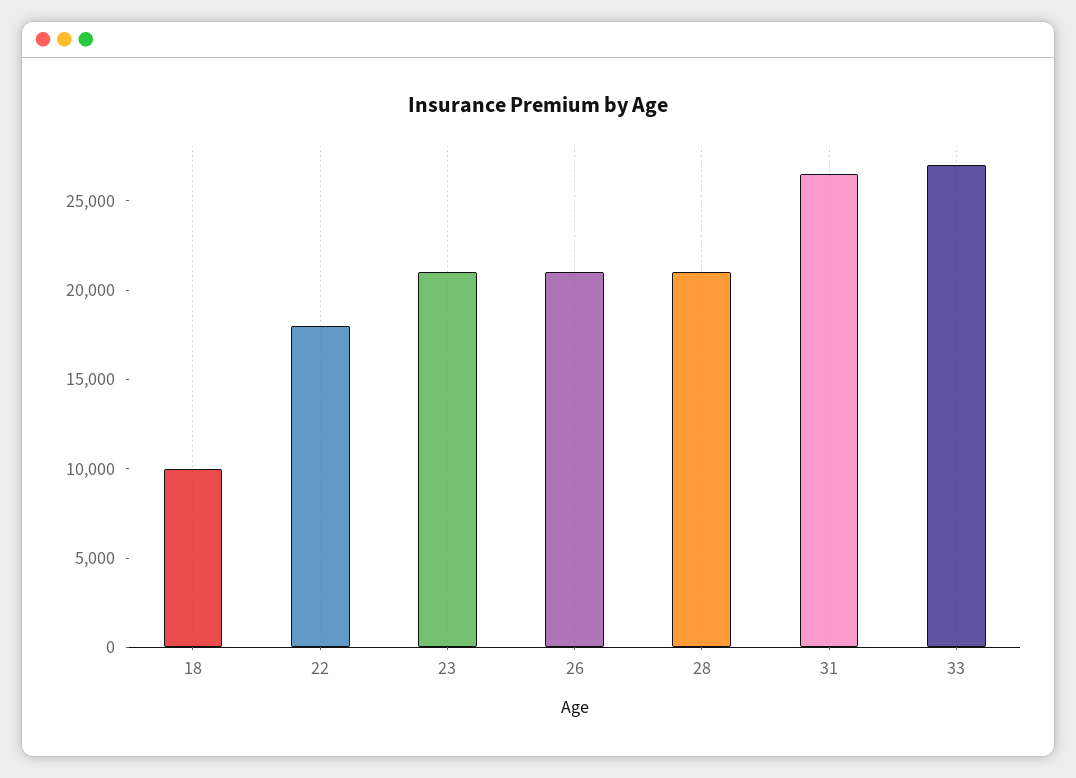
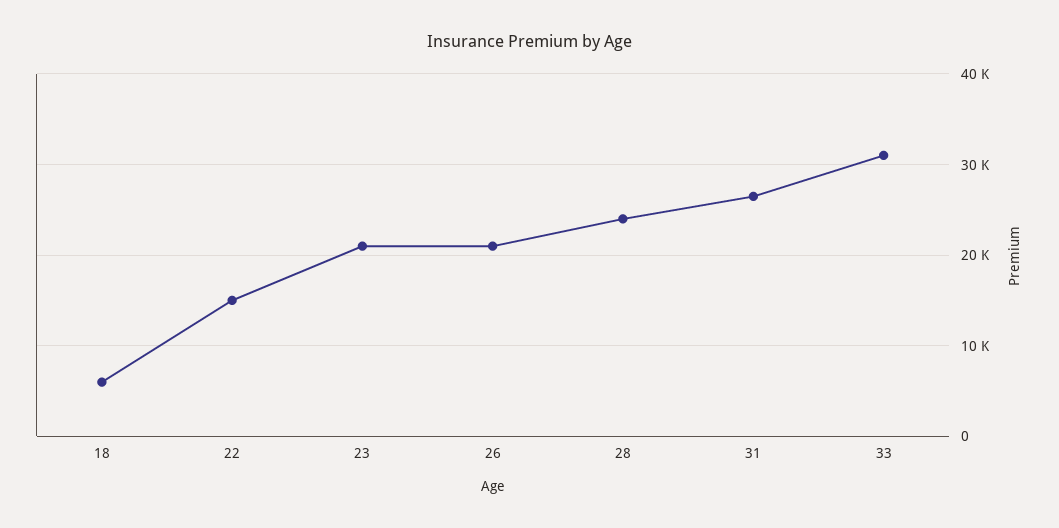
18: 10000 -> 6000
22: 18000 -> 15000
28: 21000 -> 24000
33: 27000 -> 31000

